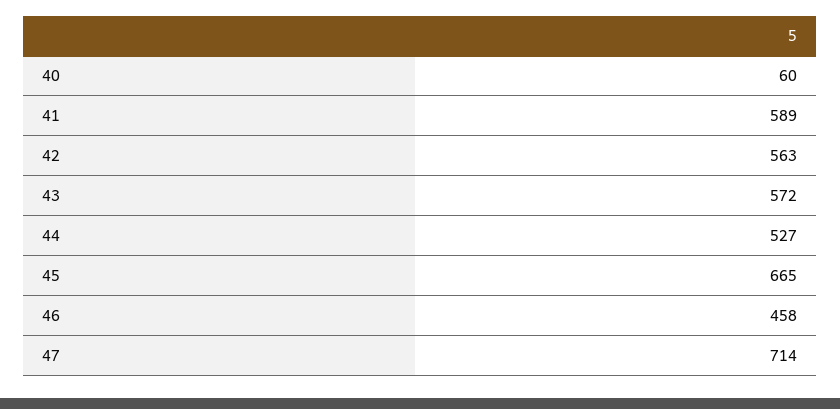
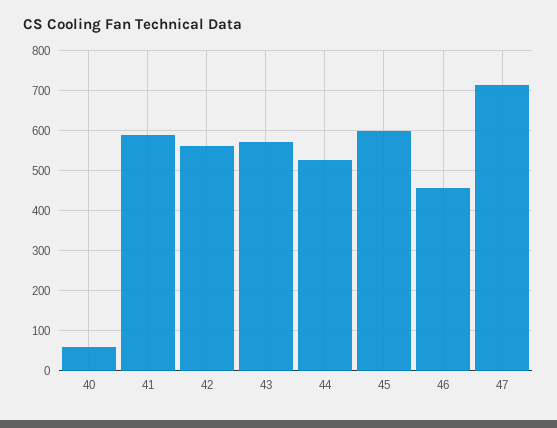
45: 665 -> 600

